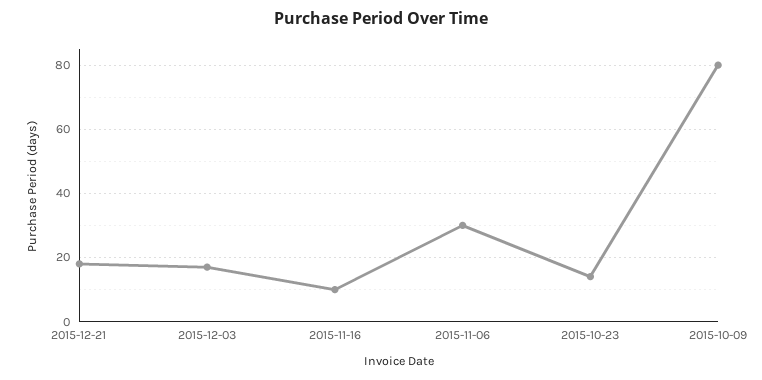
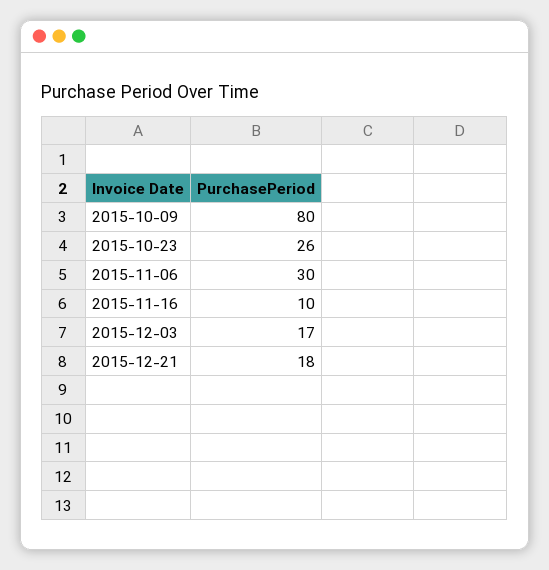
2015-10-23: 15 -> 26

